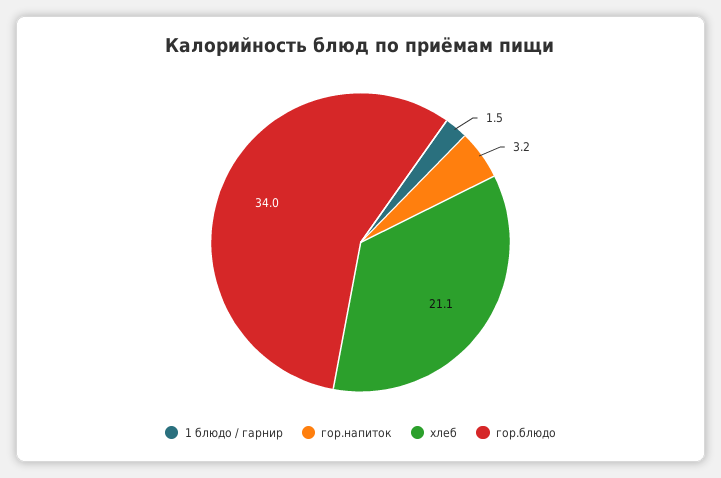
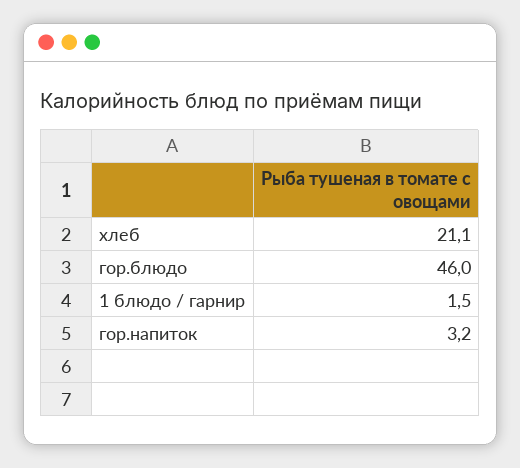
гор.блюдо: 34 -> 46

